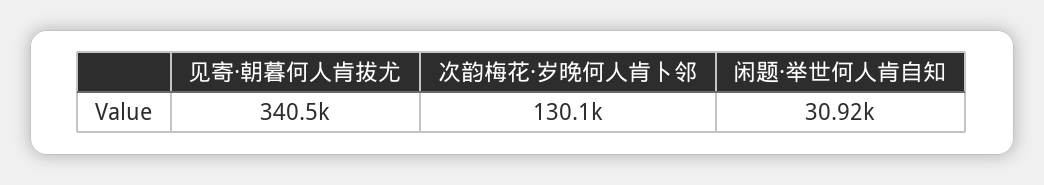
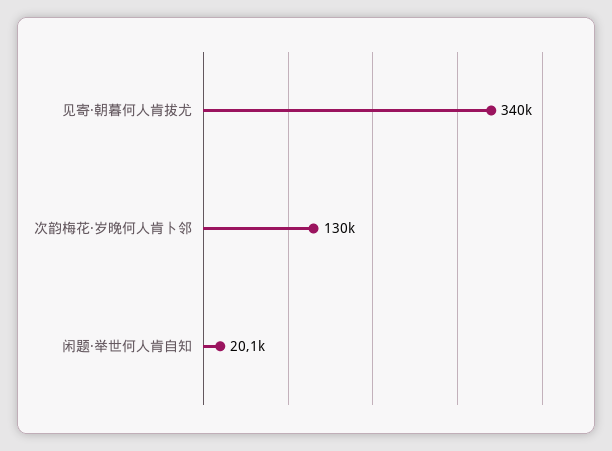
闲题·举世何人肯自知: 30920 -> 20100

